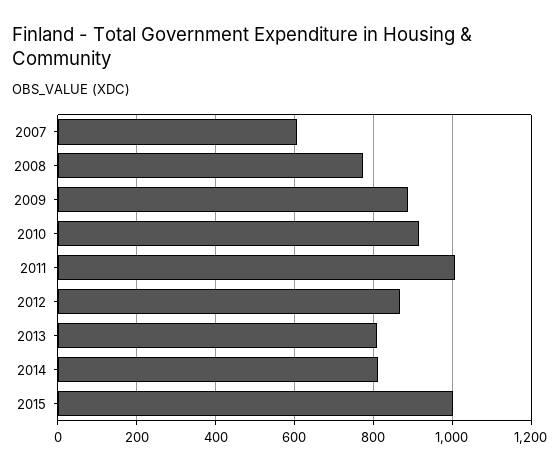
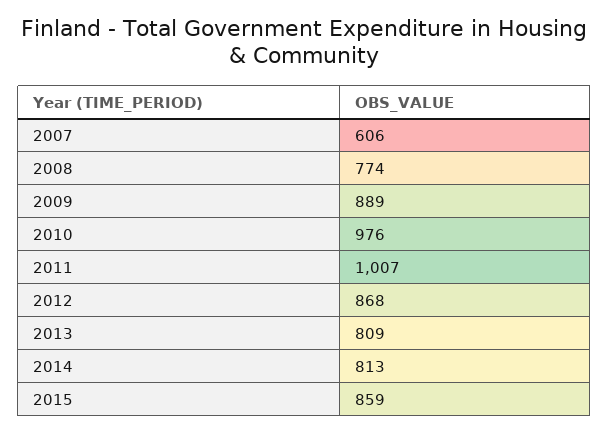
2010: 920 -> 976
2015: 1000 -> 859

